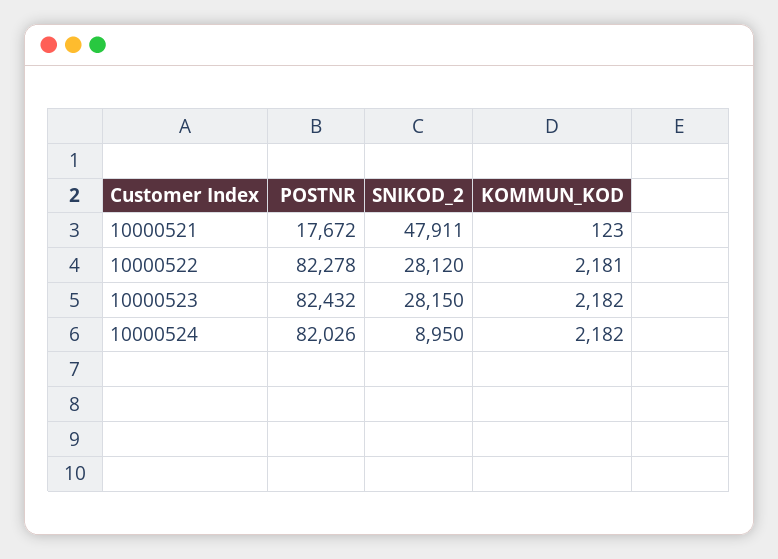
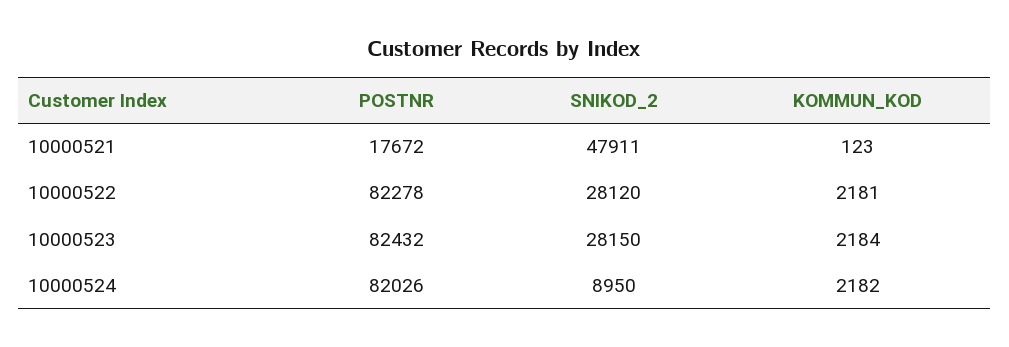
KOMMUN_KOD, 10000523: 2182 -> 2184

